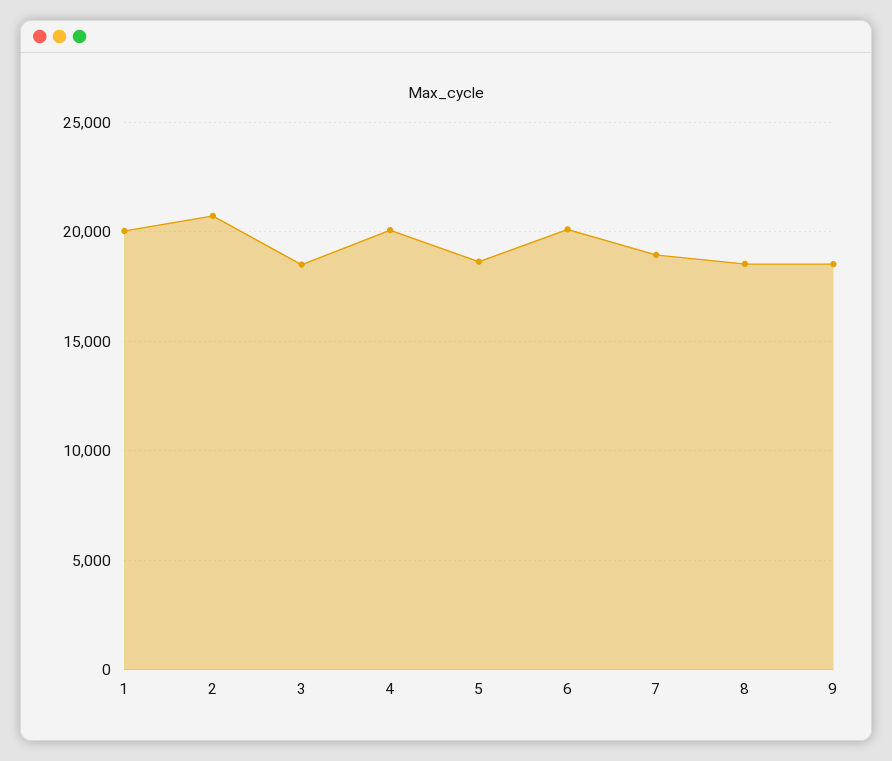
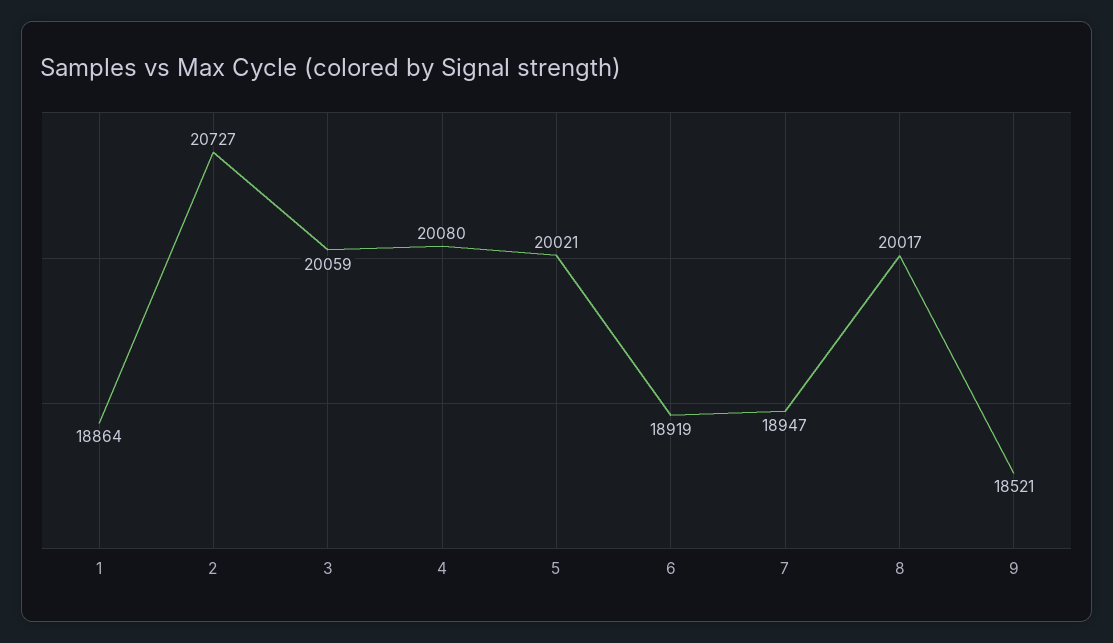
1: 20000 -> 18864
3: 18500 -> 20059
5: 18500 -> 20021
6: 20000 -> 18919
8: 18500 -> 20017

